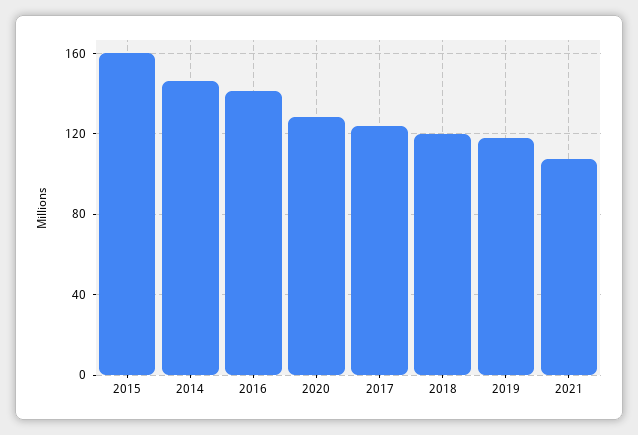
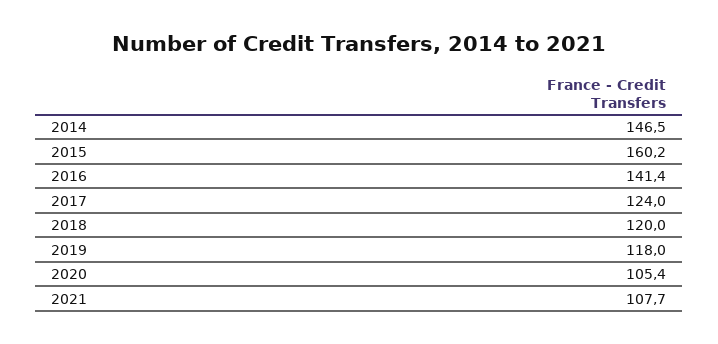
2020: 130 -> 105.4

